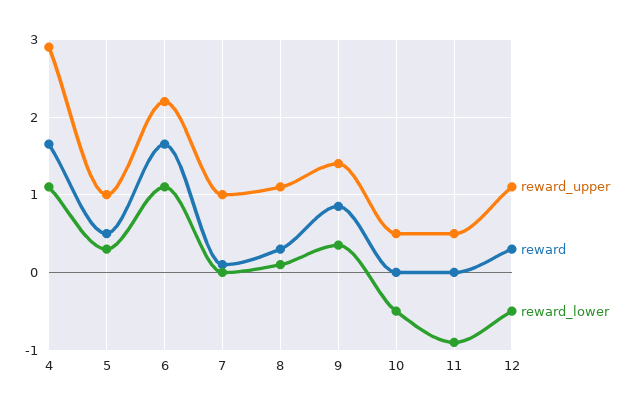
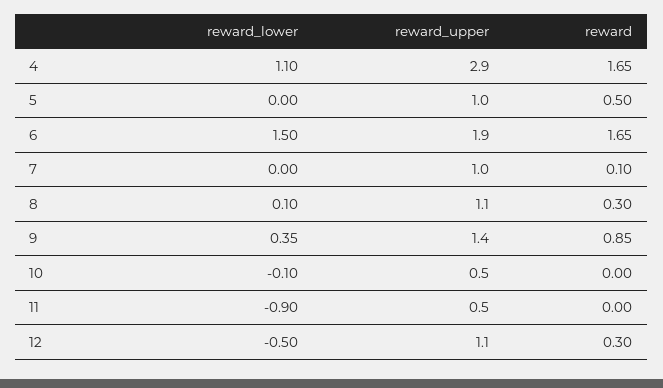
reward_lower, 5: 0.3 -> 0
reward_upper, 6: 2.2 -> 1.9
reward_lower, 6: 1.1 -> 1.5
reward_lower, 10: -0.5 -> -0.1

